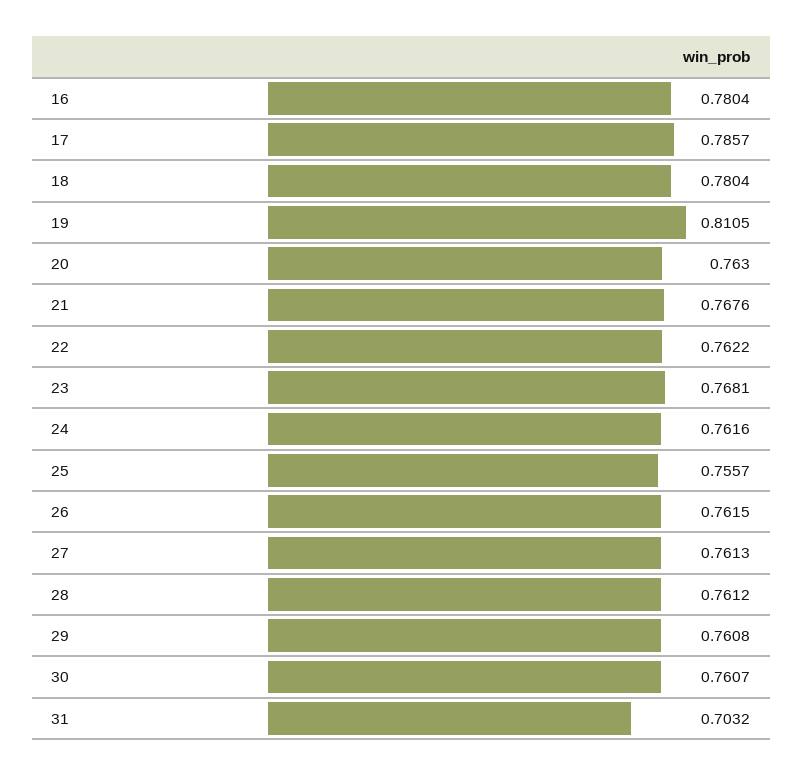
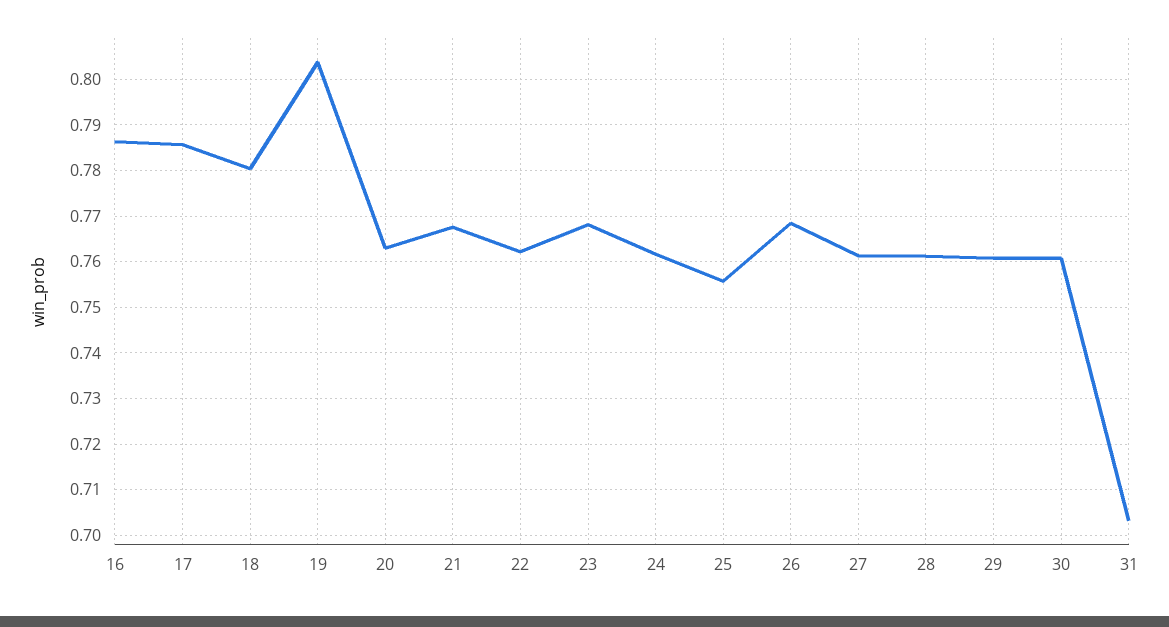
16: 0.7804 -> 0.786
19: 0.8105 -> 0.804
26: 0.7615 -> 0.768

